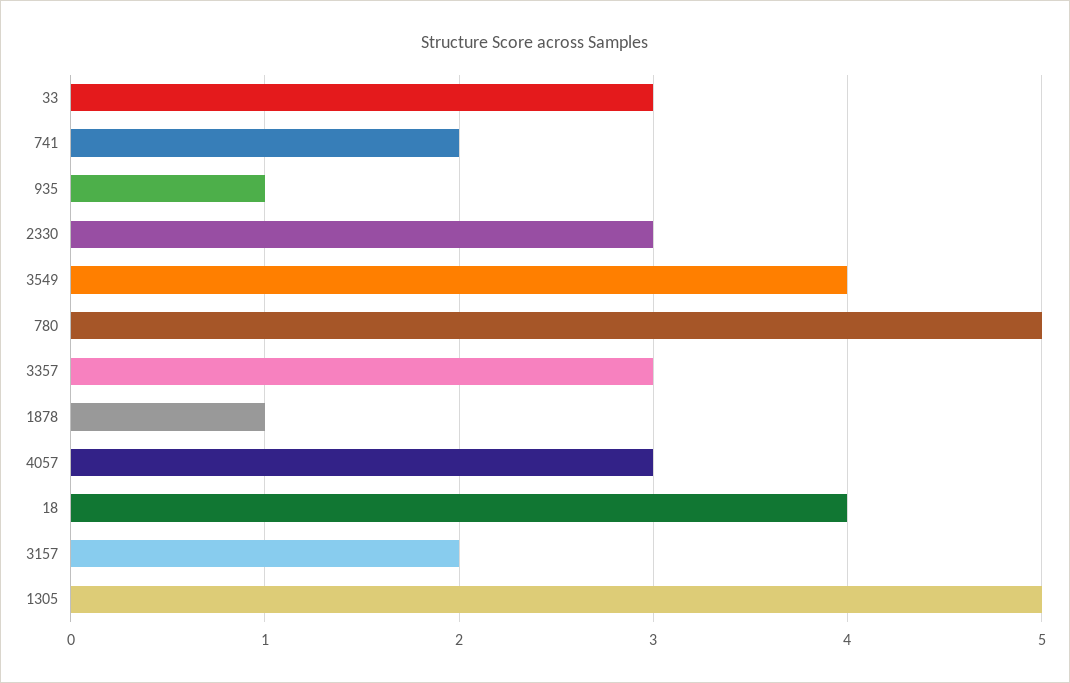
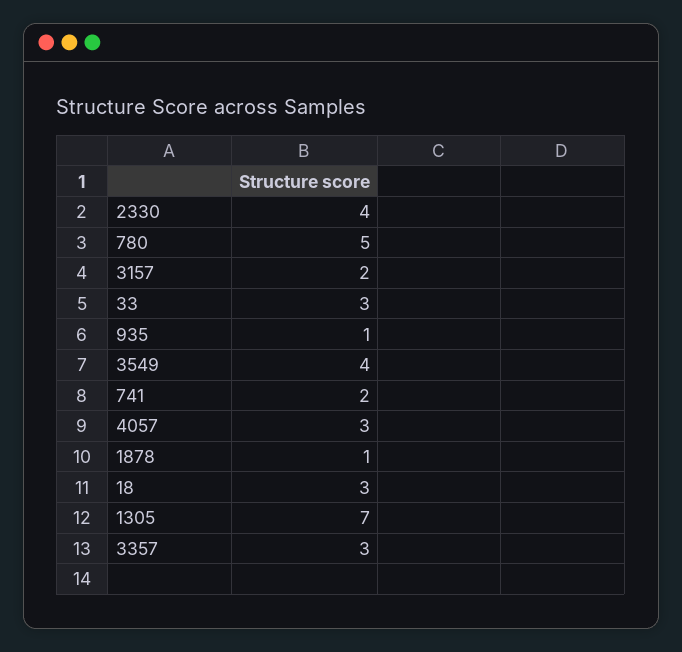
2330: 3 -> 4
18: 4 -> 3
1305: 5 -> 7

